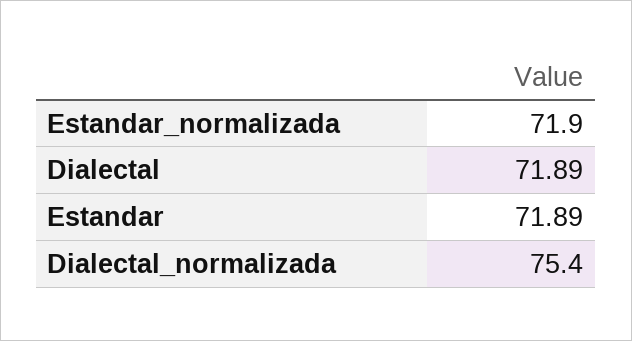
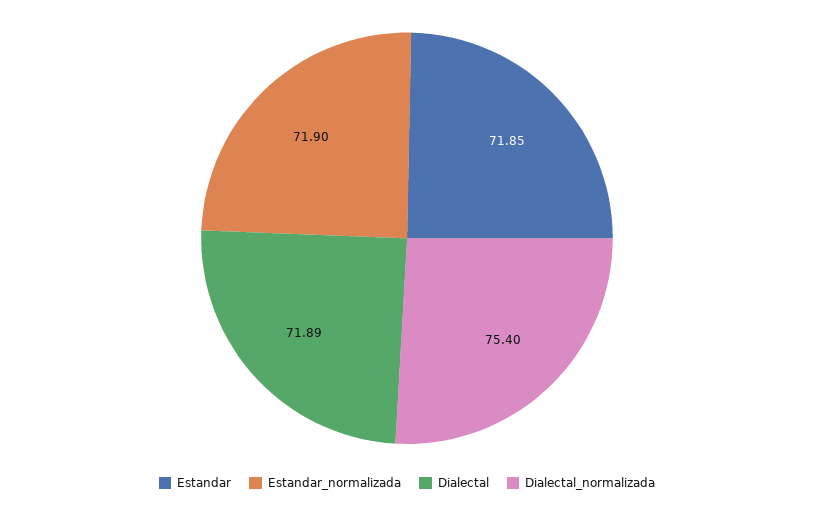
Estandar: 71.89 -> 71.85

